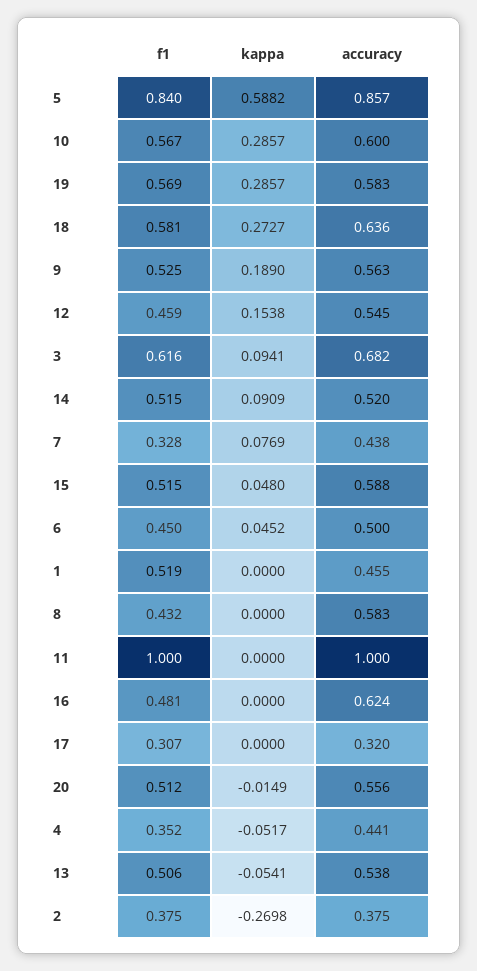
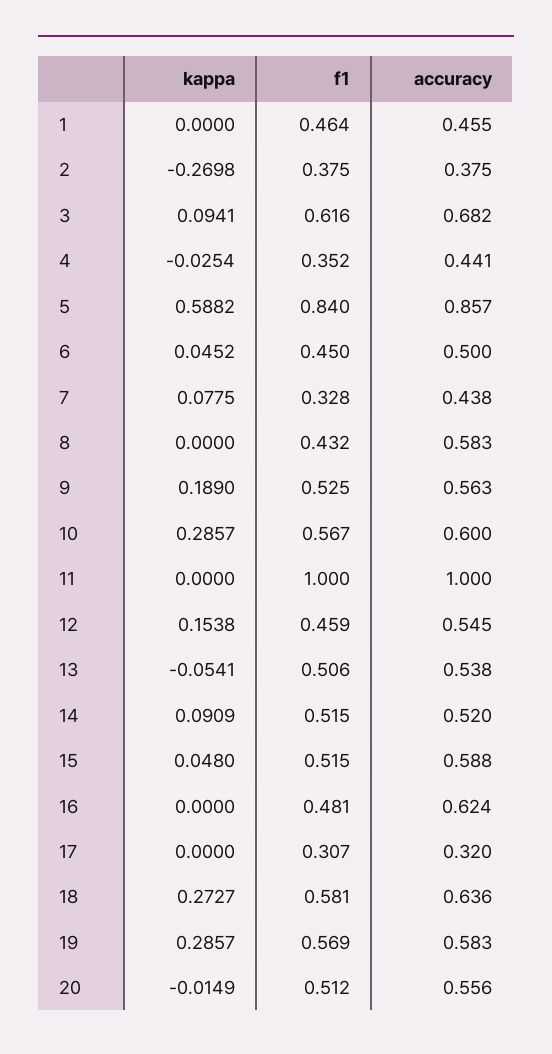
kappa, 7: 0.0769 -> 0.0775
f1, 1: 0.519 -> 0.464
kappa, 4: -0.0517 -> -0.0254

